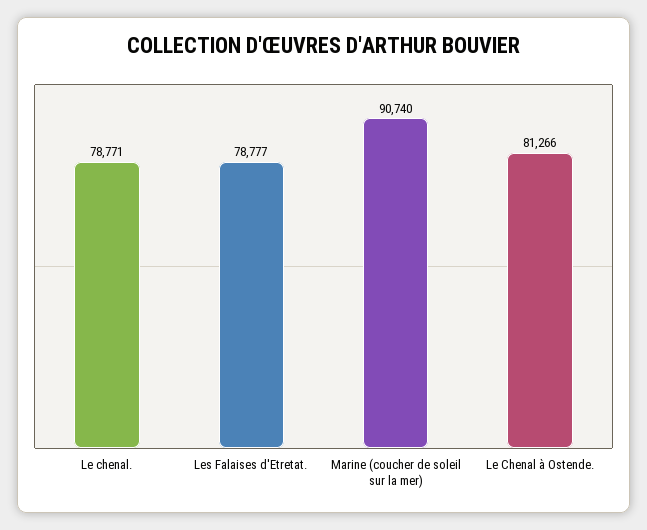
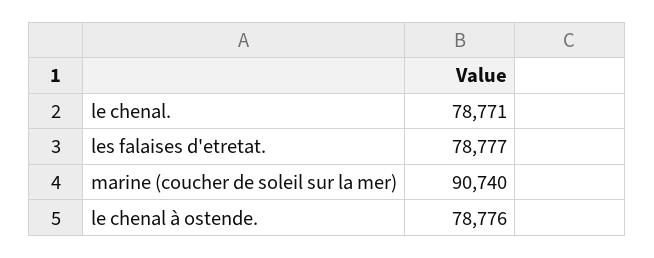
Le Chenal à Ostende.: 81266 -> 78776

